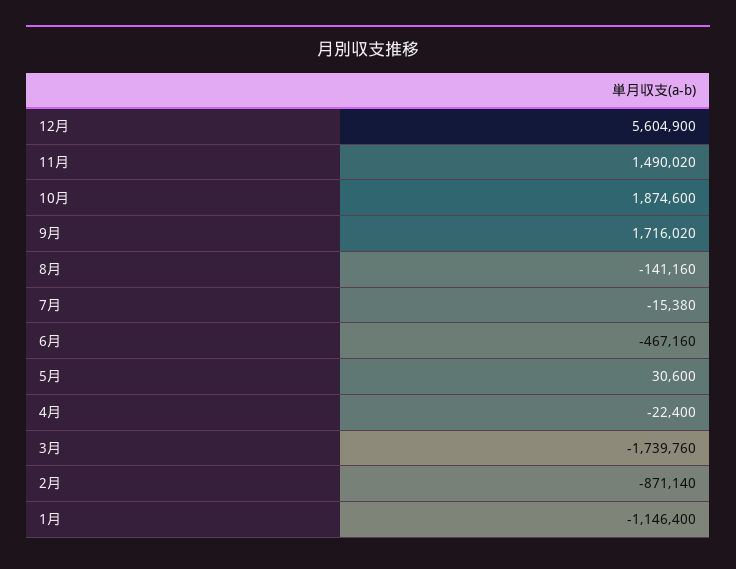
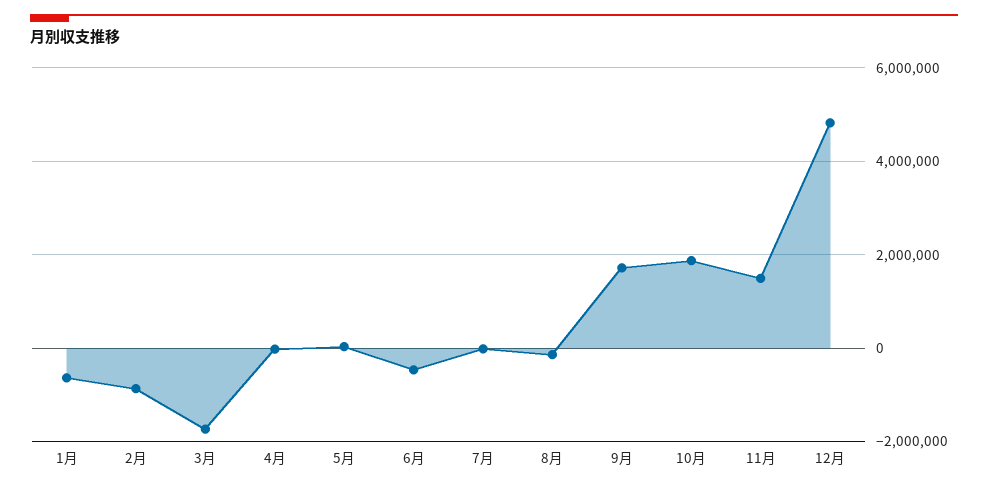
12月: 5604900 -> 4800000
1月: -1146400 -> -600000

